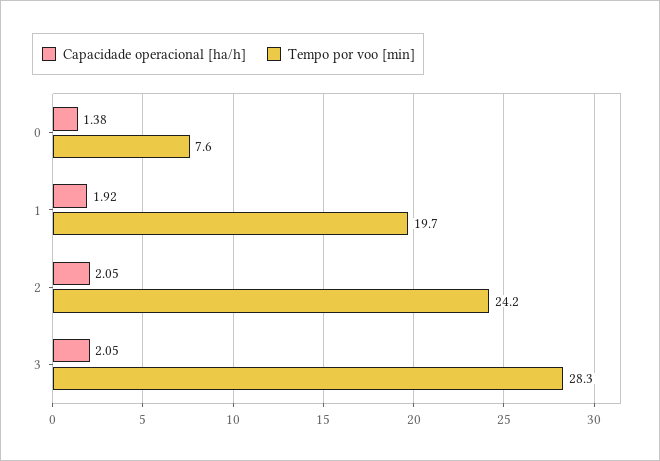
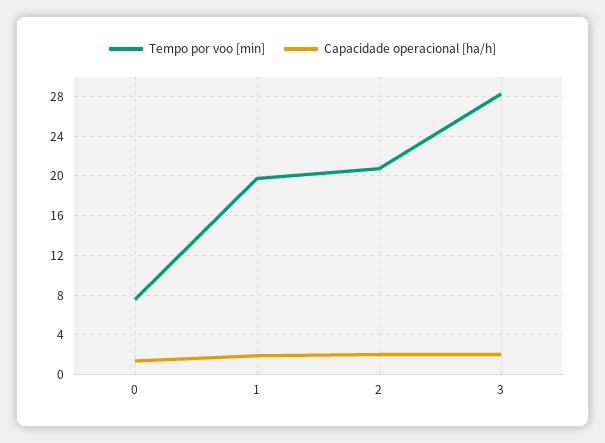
Tempo por voo [min], 2: 24.2 -> 21

